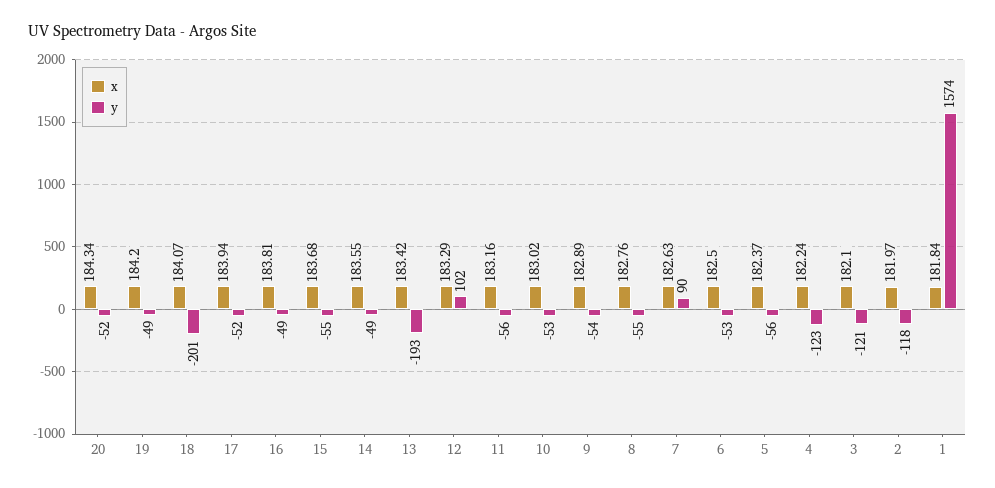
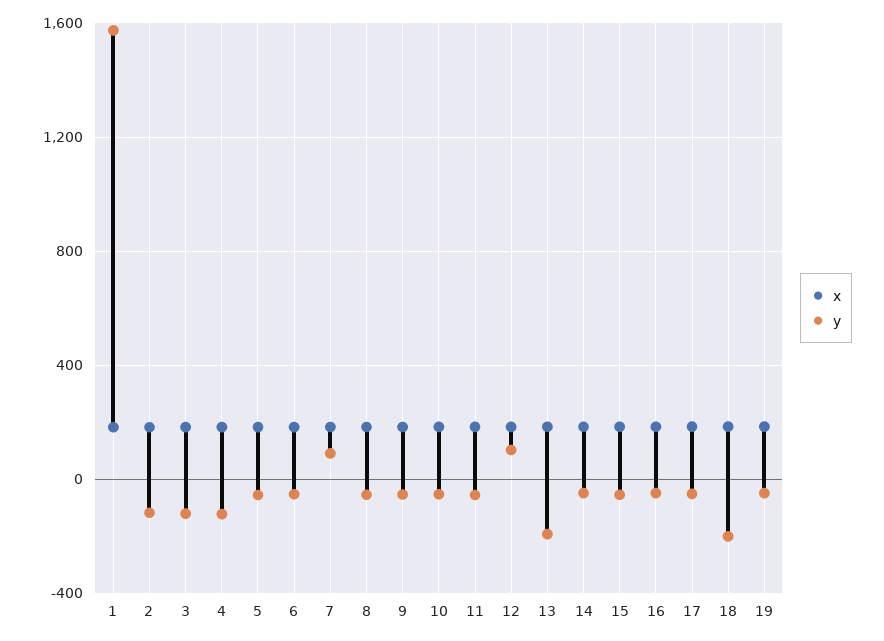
x, 20: 184.34 -> none
y, 20: -52 -> none

